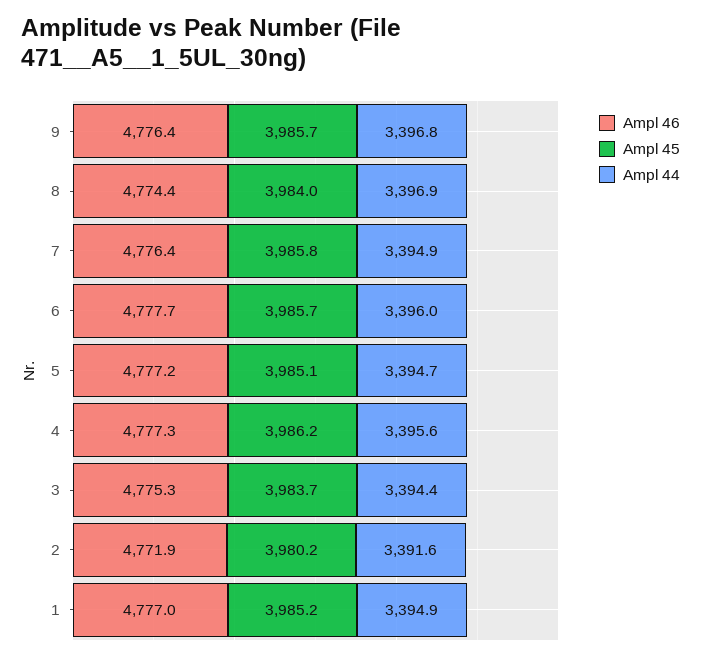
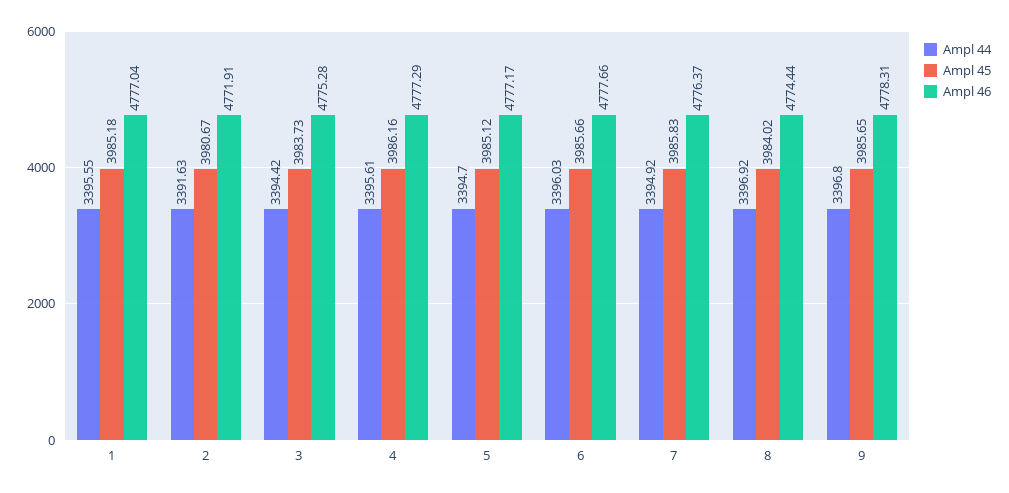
Ampl 46, 9: 4776.4 -> 4778.31
Ampl 45, 2: 3980.2 -> 3980.67
Ampl 44, 1: 3394.9 -> 3395.55

